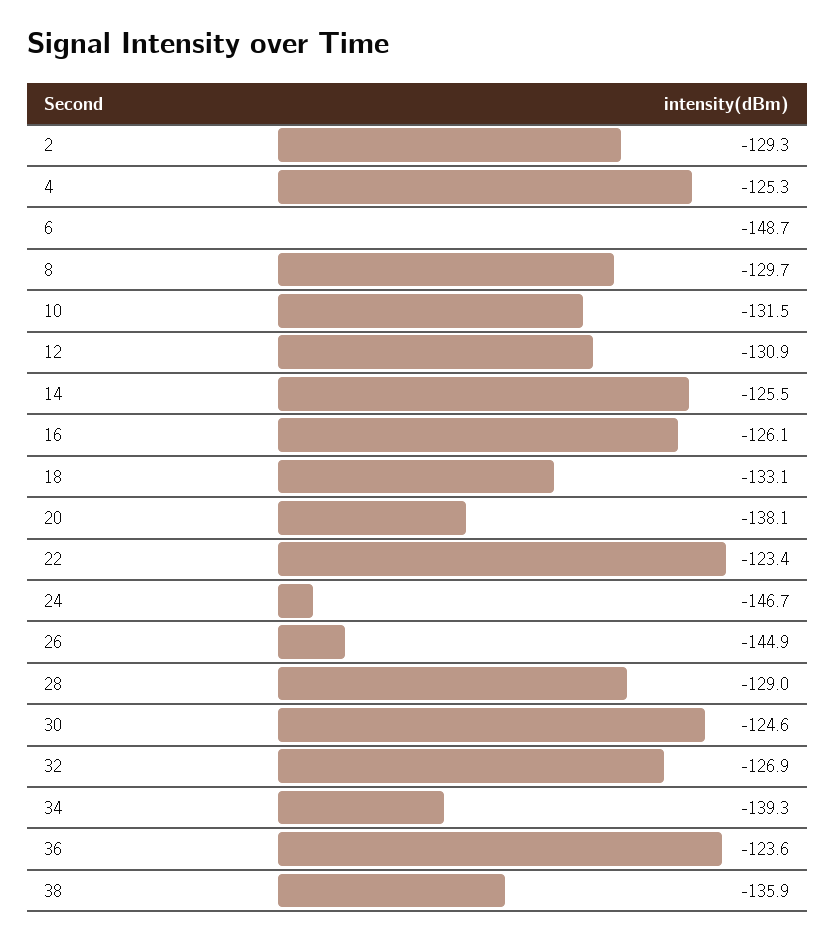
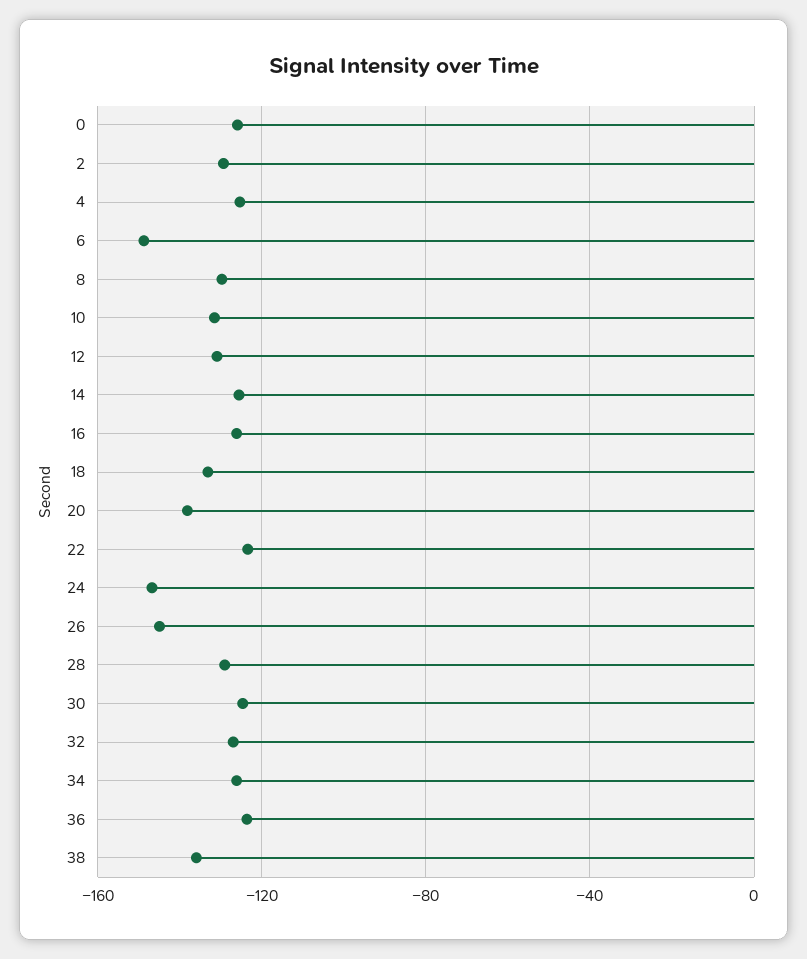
34: -139.3 -> -125
0: none -> -125

